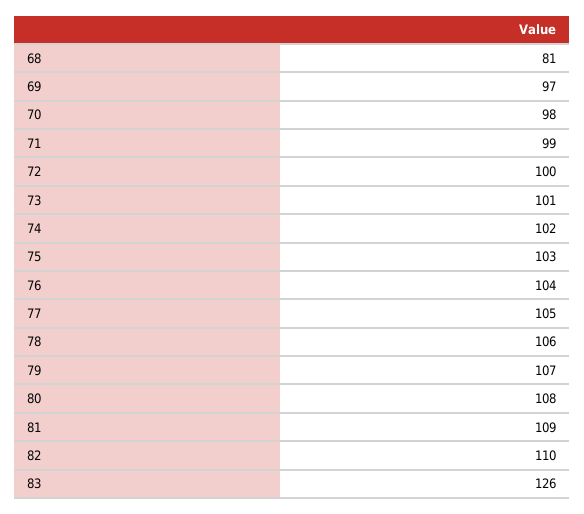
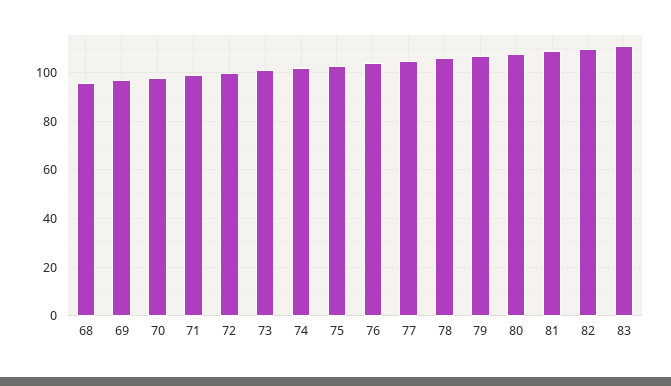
68: 81 -> 95
83: 126 -> 110

